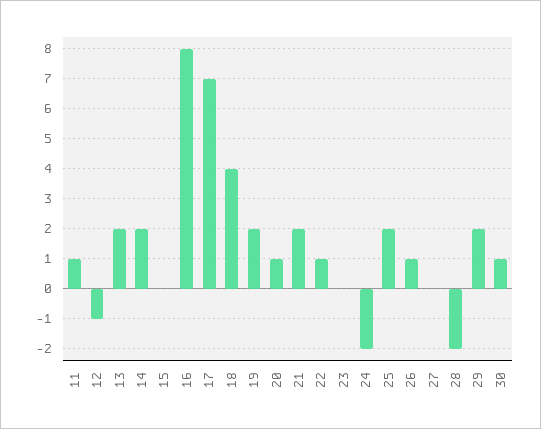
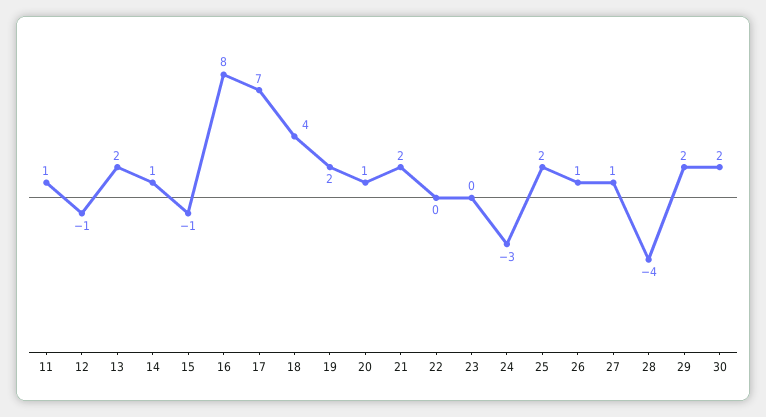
14: 2 -> 1
15: 0 -> -1
22: 1 -> 0
24: -2 -> -3
27: 0 -> 1
28: -2 -> -4
30: 1 -> 2

